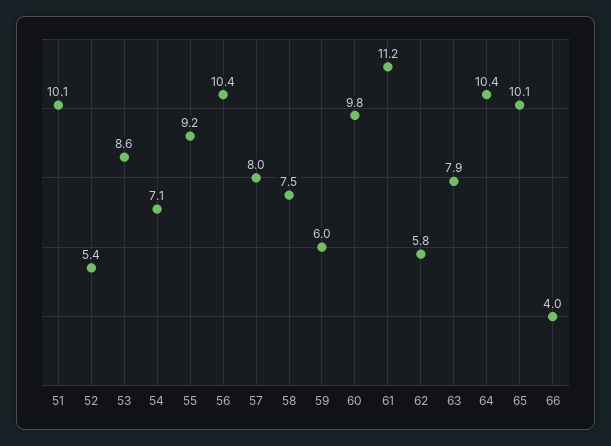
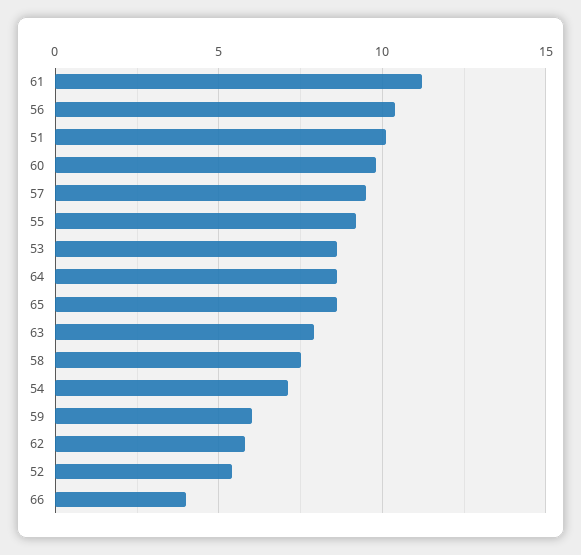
57: 8 -> 9.5
64: 10.4 -> 8.5
65: 10.1 -> 8.5

